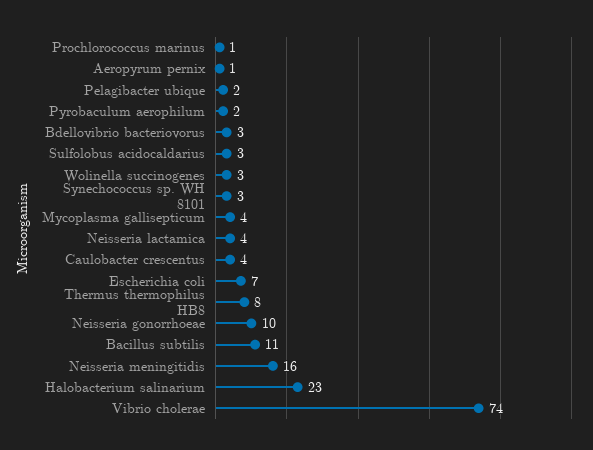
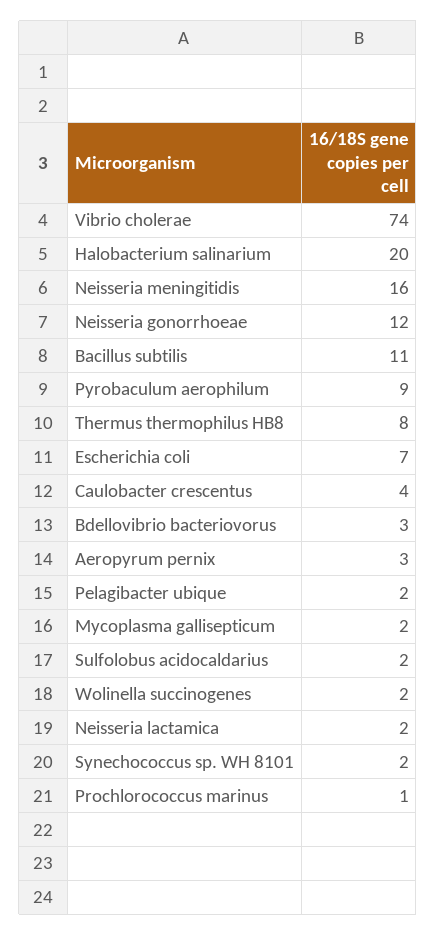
Aeropyrum pernix: 1 -> 3
Pyrobaculum aerophilum: 2 -> 9
Sulfolobus acidocaldarius: 3 -> 2
Wolinella succinogenes: 3 -> 2
Synechococcus sp. WH 8101: 3 -> 2
Mycoplasma gallisepticum: 4 -> 2
Neisseria lactamica: 4 -> 2
Neisseria gonorrhoeae: 10 -> 12
Halobacterium salinarium: 23 -> 20

